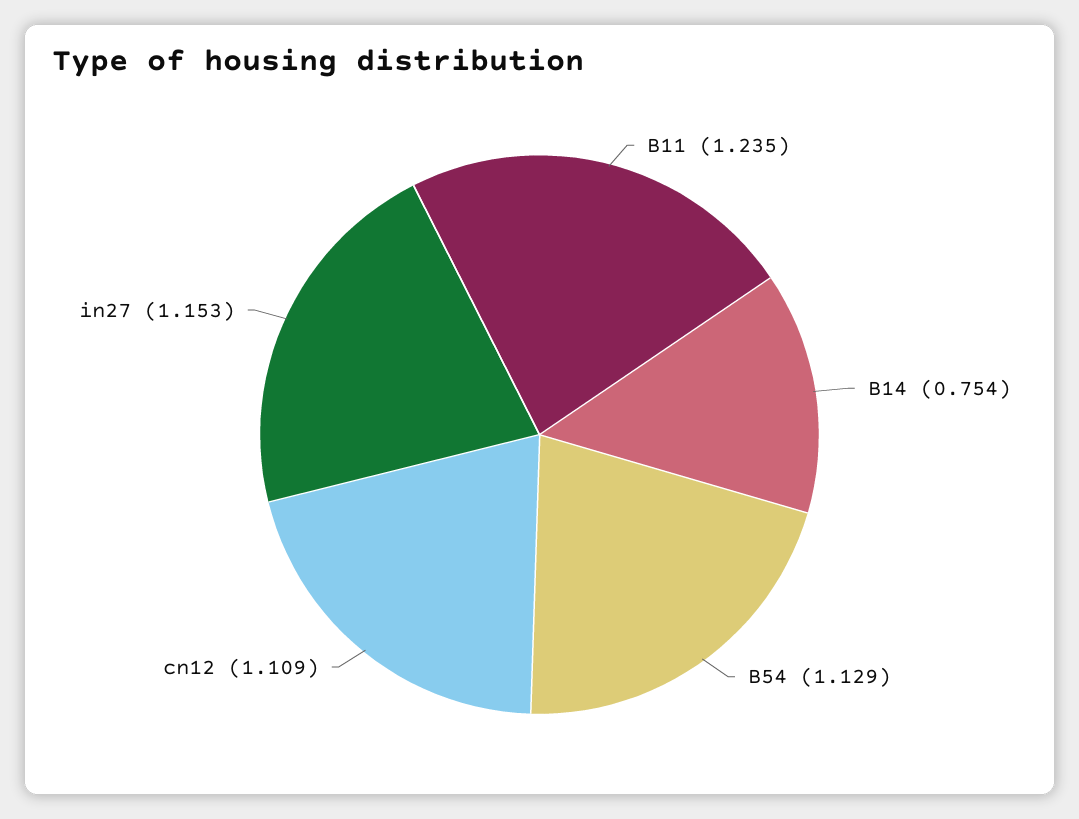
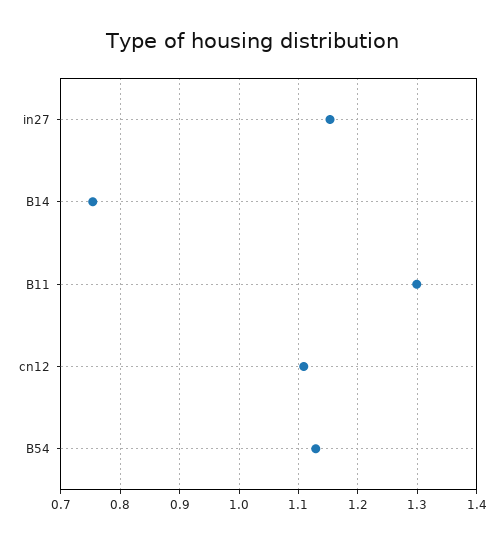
B11: 1.235 -> 1.3

